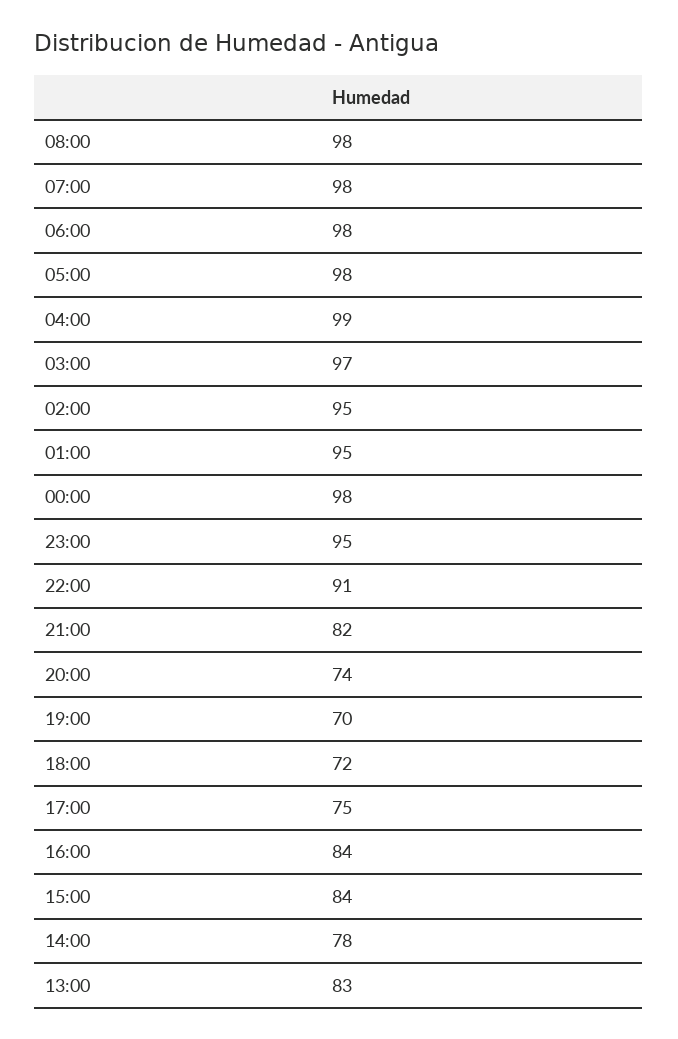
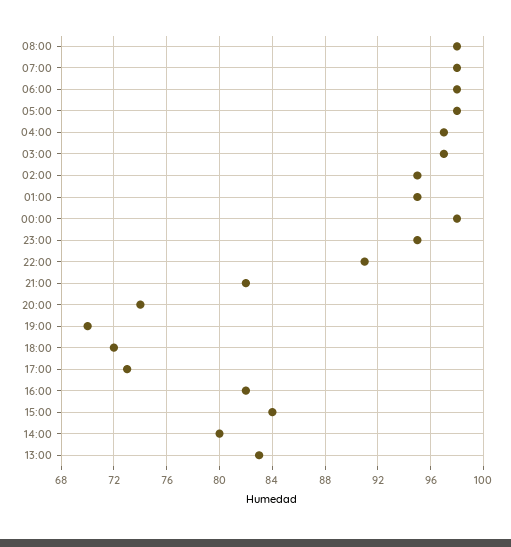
04:00: 99 -> 97
17:00: 75 -> 73
16:00: 84 -> 82
14:00: 78 -> 80

